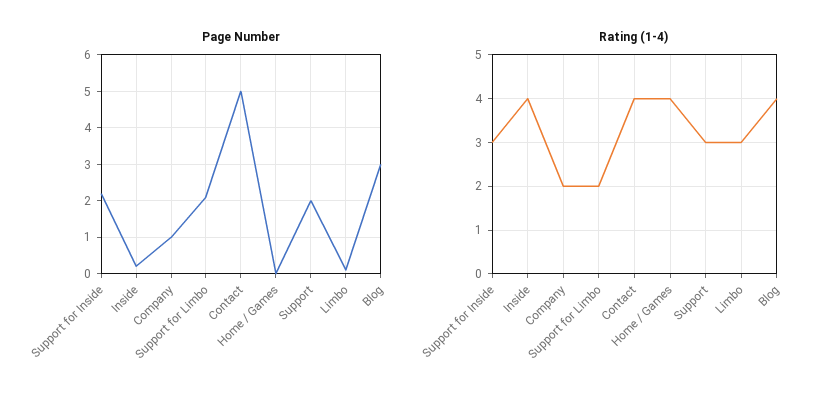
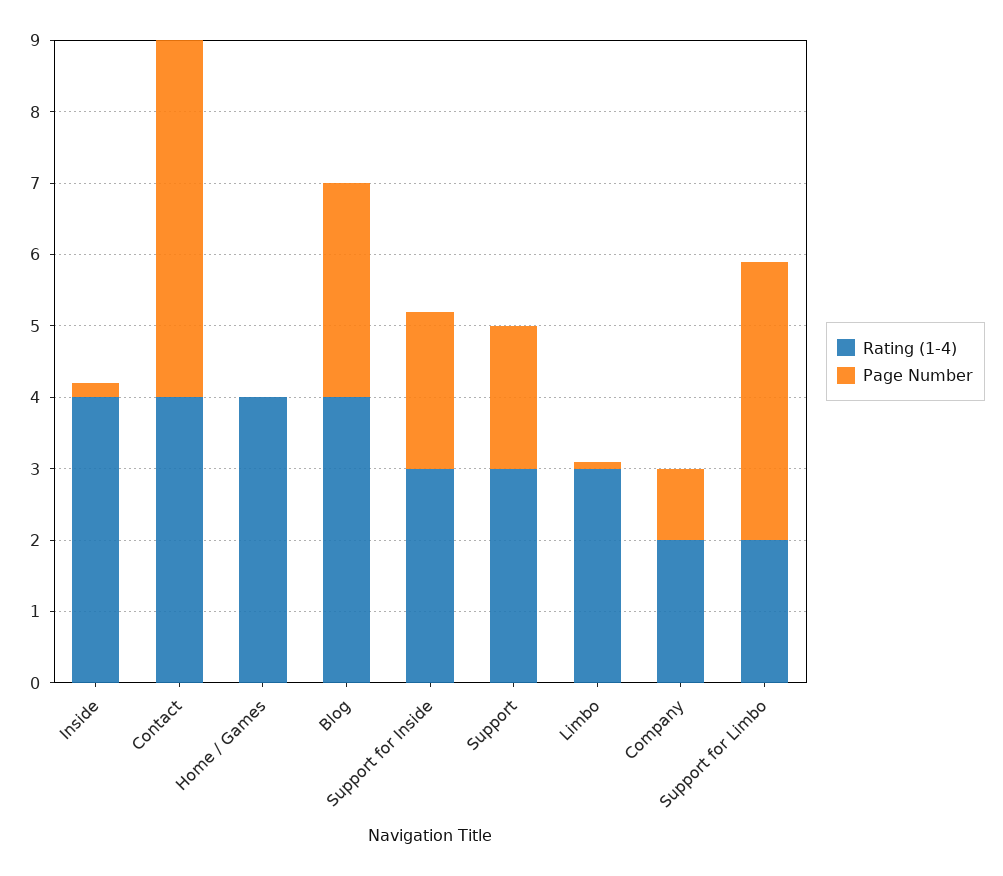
Page Number, Support for Limbo: 2 -> 4

